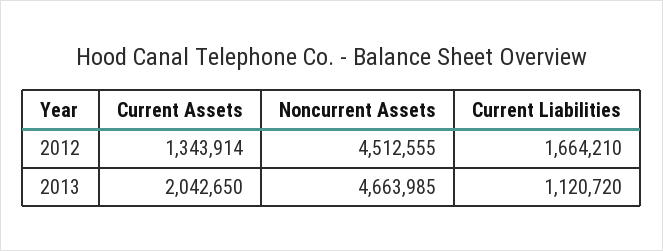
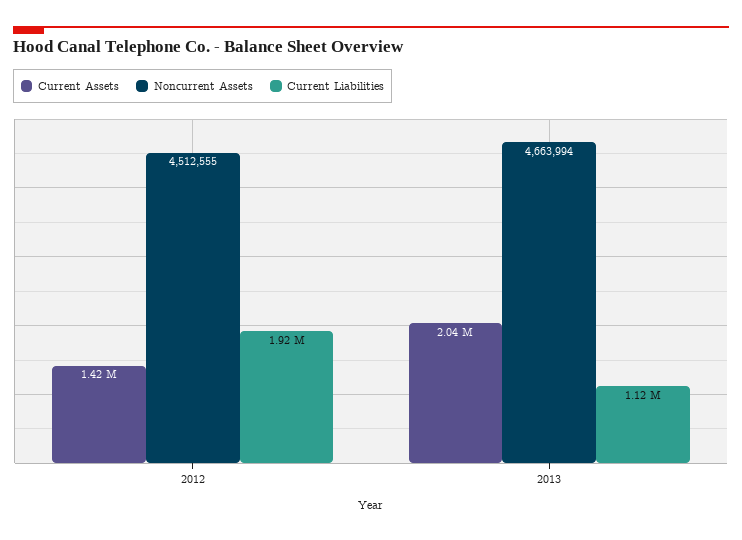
Current Assets, 2012: 1343914 -> 1420000
Current Liabilities, 2012: 1664210 -> 1920000
Noncurrent Assets, 2013: 4663985 -> 4663994

